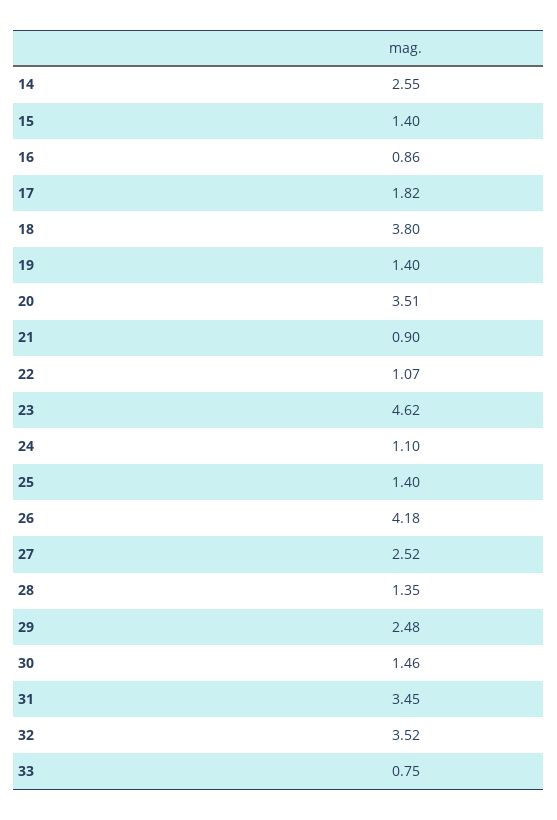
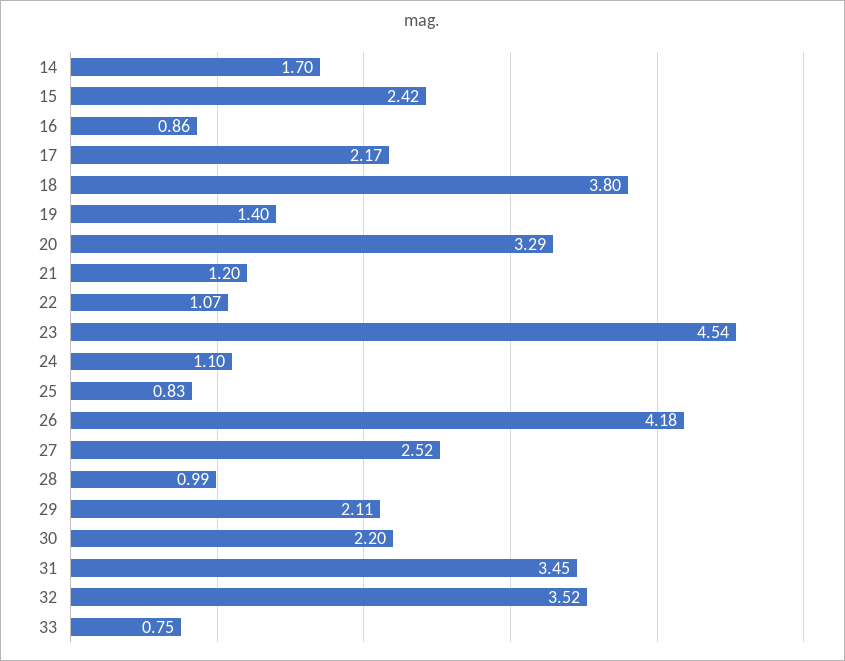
14: 2.55 -> 1.7
15: 1.4 -> 2.42
17: 1.82 -> 2.17
20: 3.51 -> 3.29
21: 0.9 -> 1.2
23: 4.62 -> 4.54
25: 1.4 -> 0.83
28: 1.35 -> 0.99
29: 2.48 -> 2.11
30: 1.46 -> 2.2

